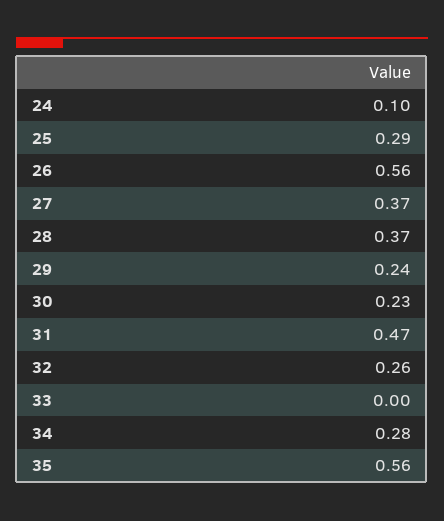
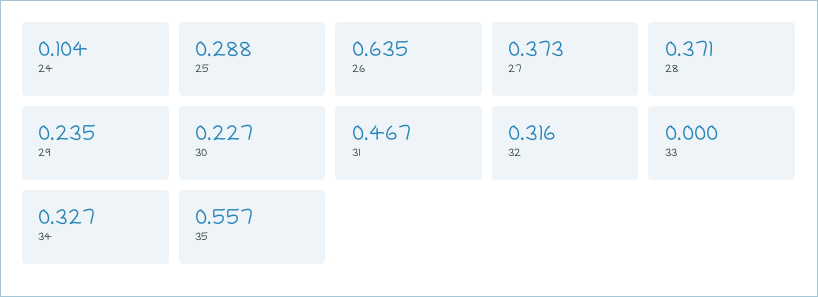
26: 0.56 -> 0.635
32: 0.26 -> 0.316
34: 0.28 -> 0.327

